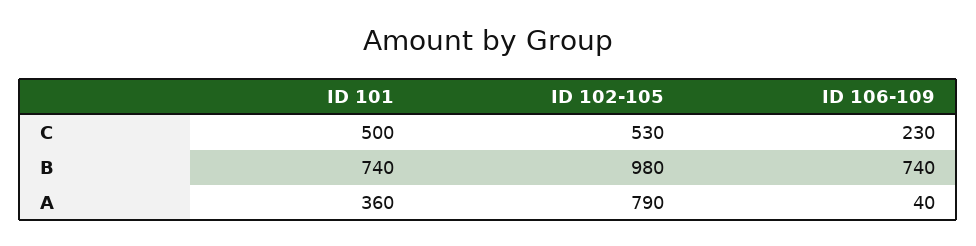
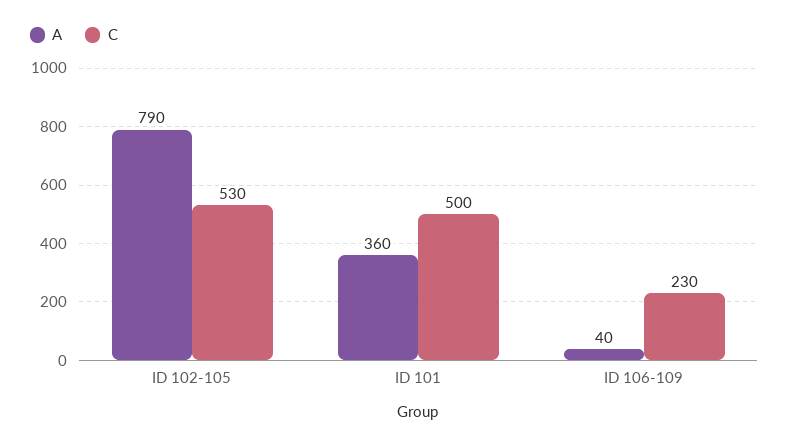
B, ID 101: 740 -> none
B, ID 102-105: 980 -> none
B, ID 106-109: 740 -> none

